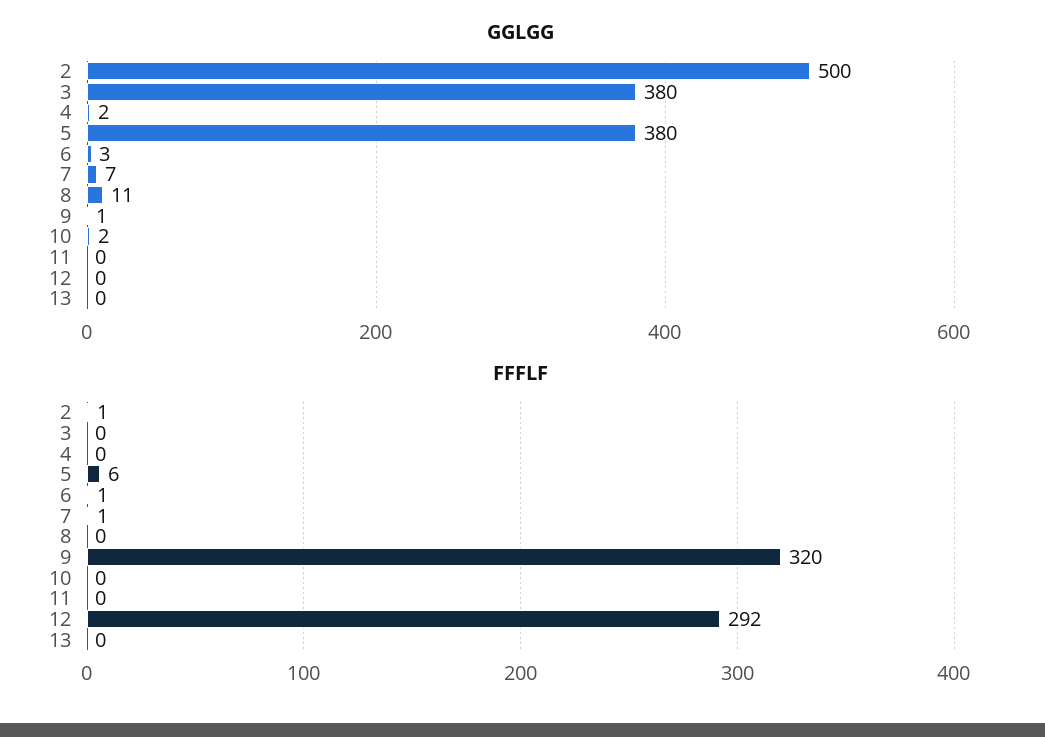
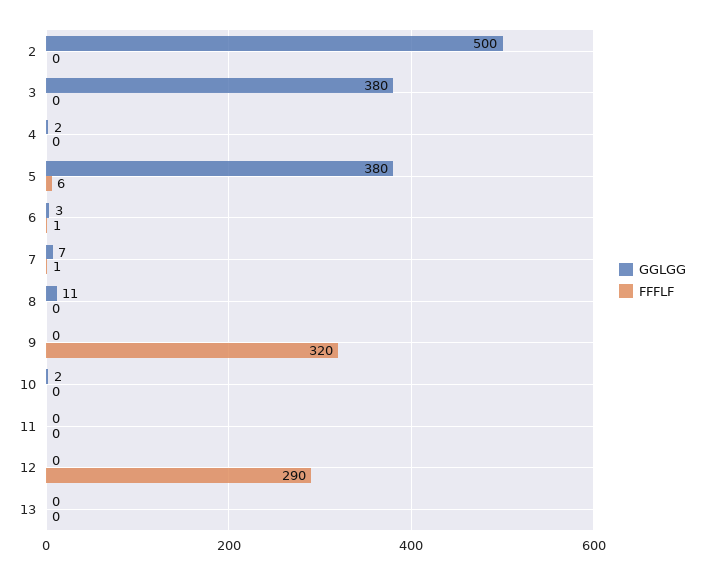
GGLGG, 9: 1 -> 0
FFFLF, 2: 1 -> 0
FFFLF, 12: 292 -> 290

